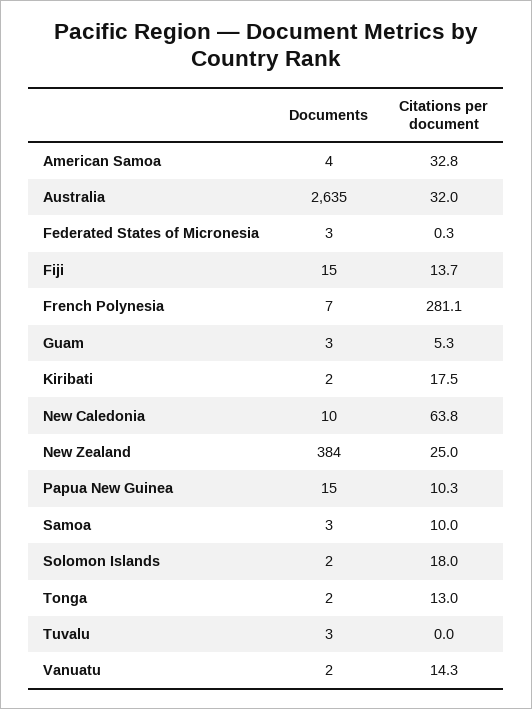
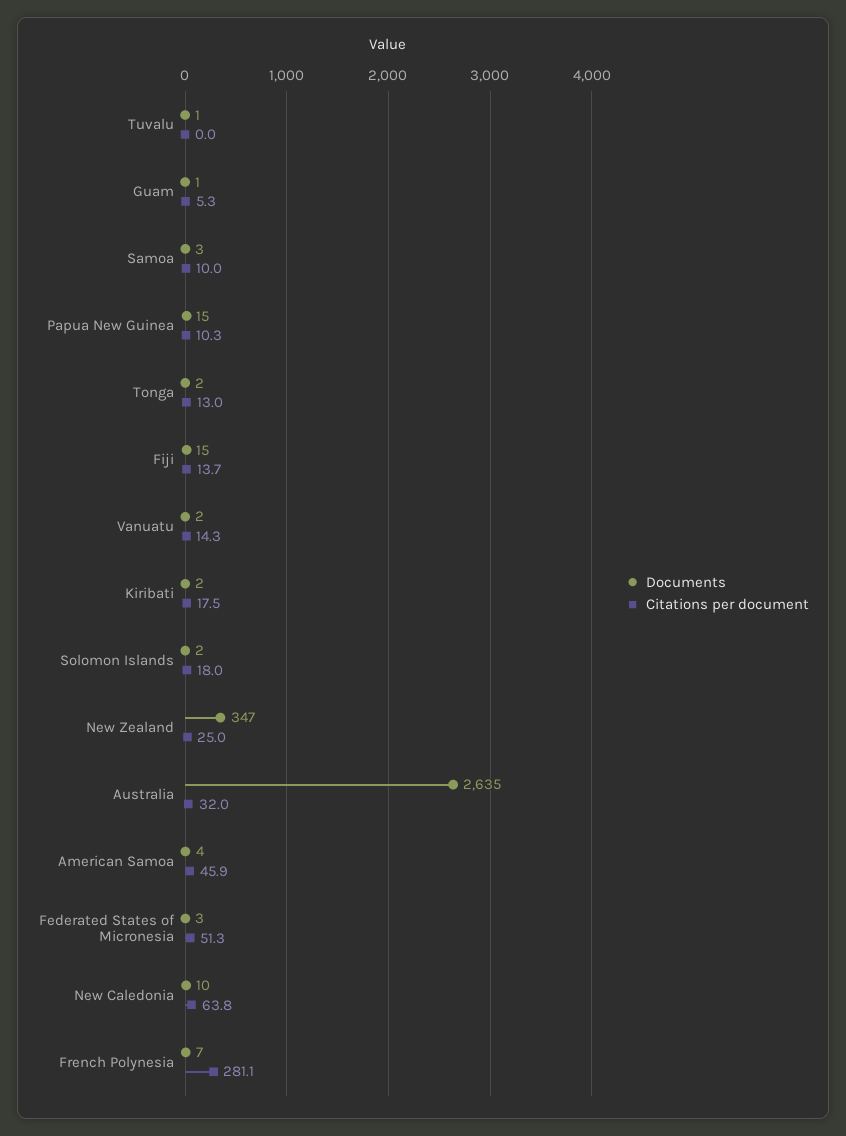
Citations per document, American Samoa: 32.8 -> 45.9
Citations per document, Federated States of Micronesia: 0.3 -> 51.3
Documents, Guam: 3 -> 1
Documents, New Zealand: 384 -> 347
Documents, Tuvalu: 3 -> 1

